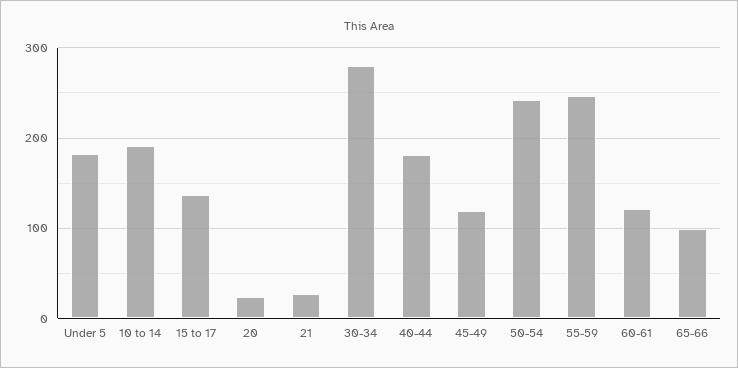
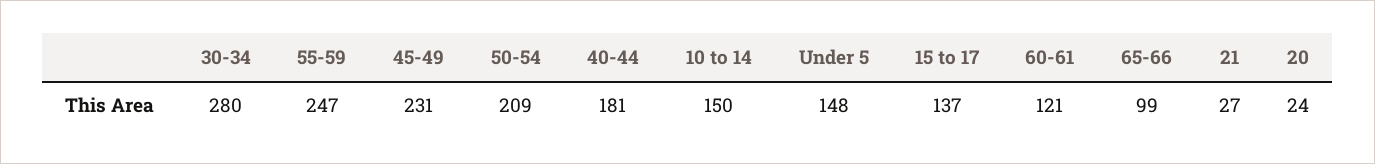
Under 5: 180 -> 148
10 to 14: 190 -> 150
45-49: 120 -> 231
50-54: 240 -> 209

